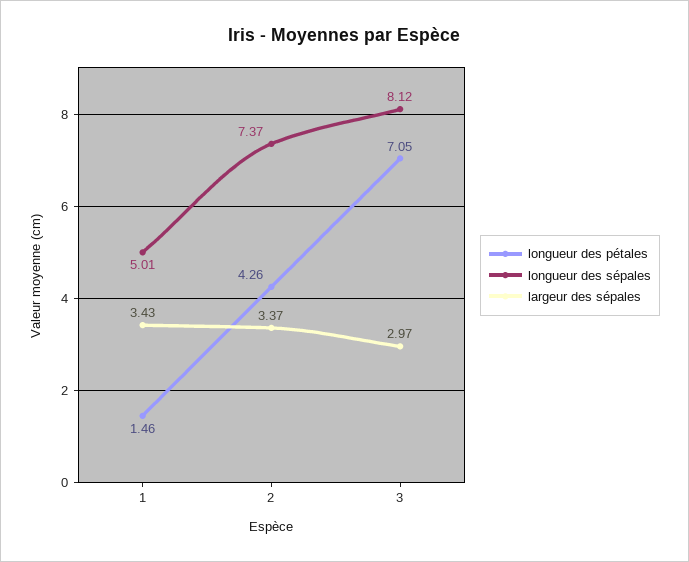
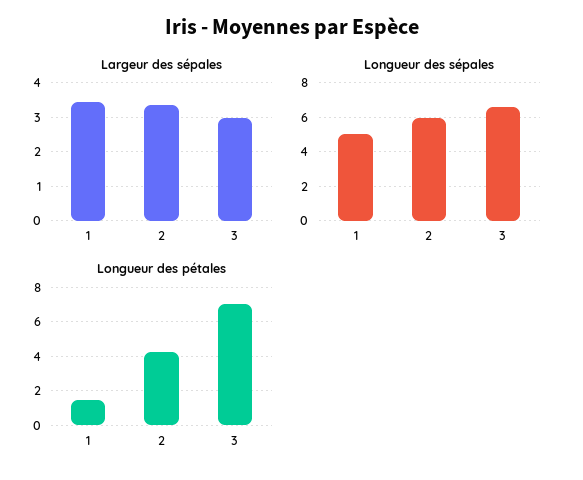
longueur des sépales, 2: 7.37 -> 6
longueur des sépales, 3: 8.12 -> 6.5

